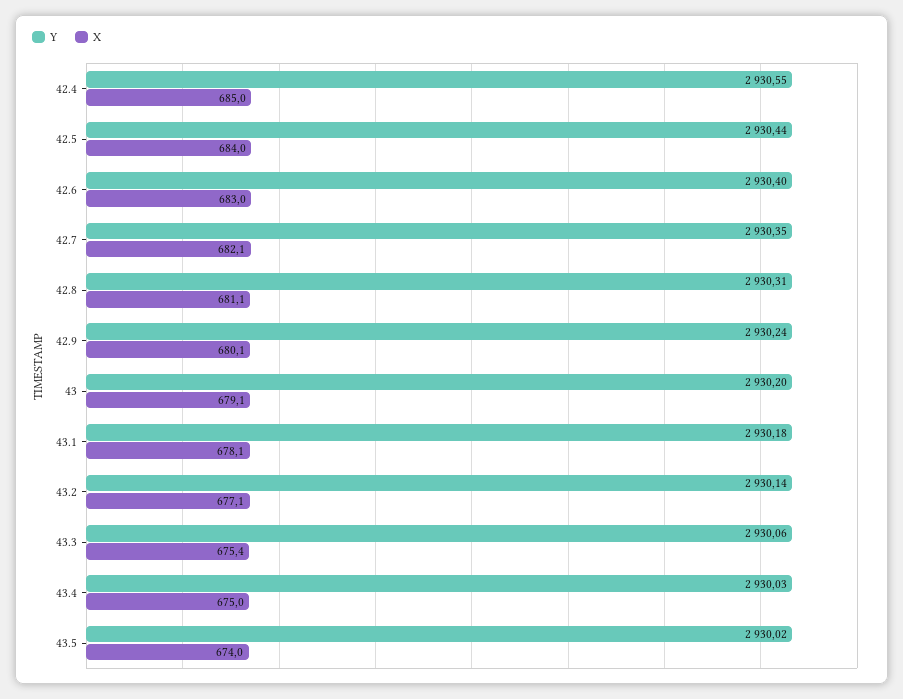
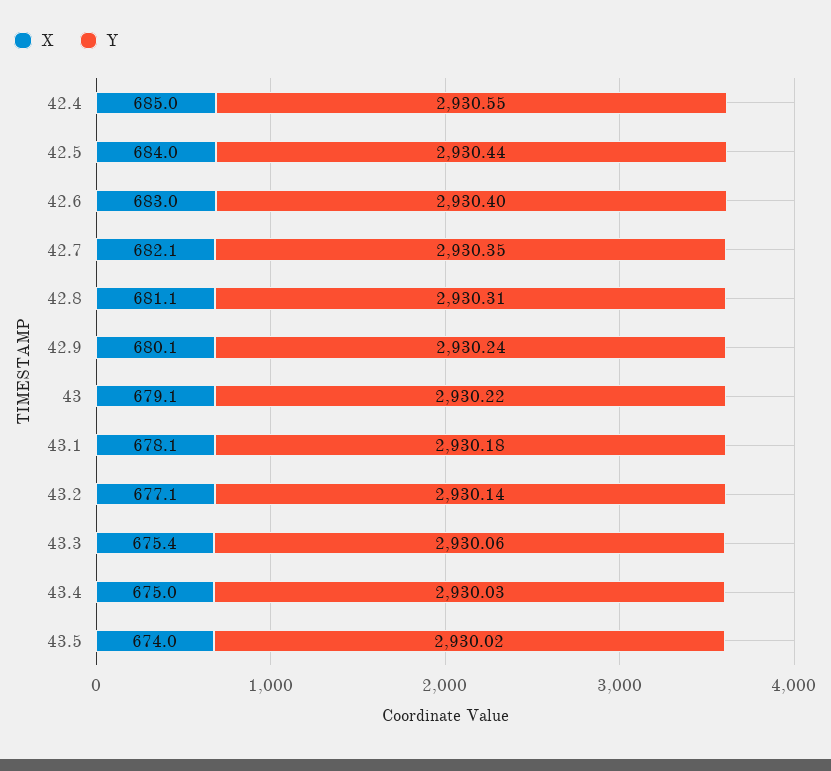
Y, 43: 2930.2 -> 2930.22

